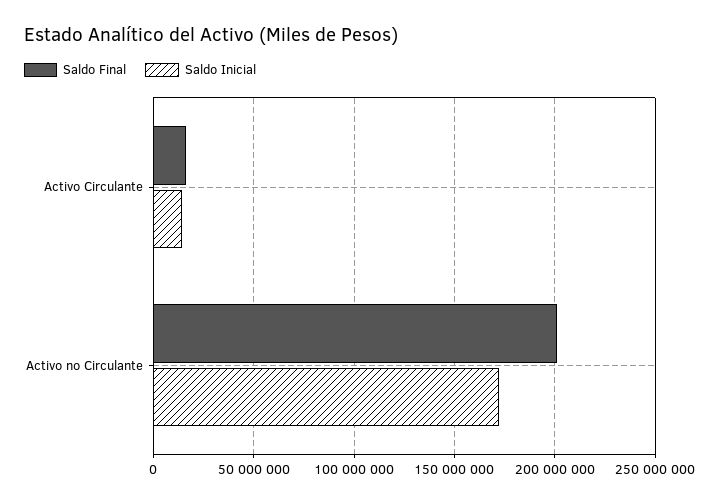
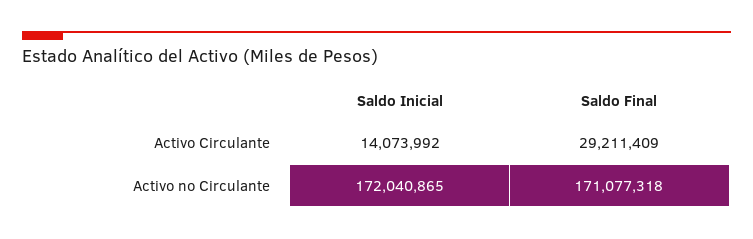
Saldo Final, Activo Circulante: 15000000 -> 29211409
Saldo Final, Activo no Circulante: 200000000 -> 171077318

